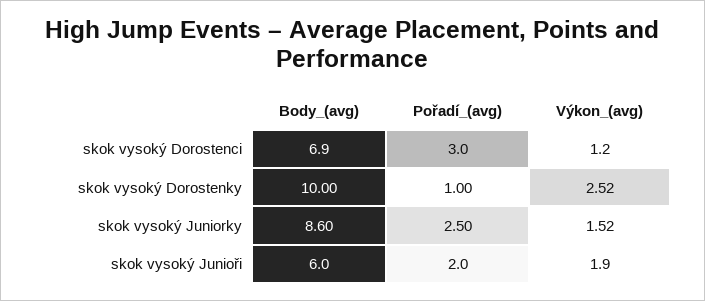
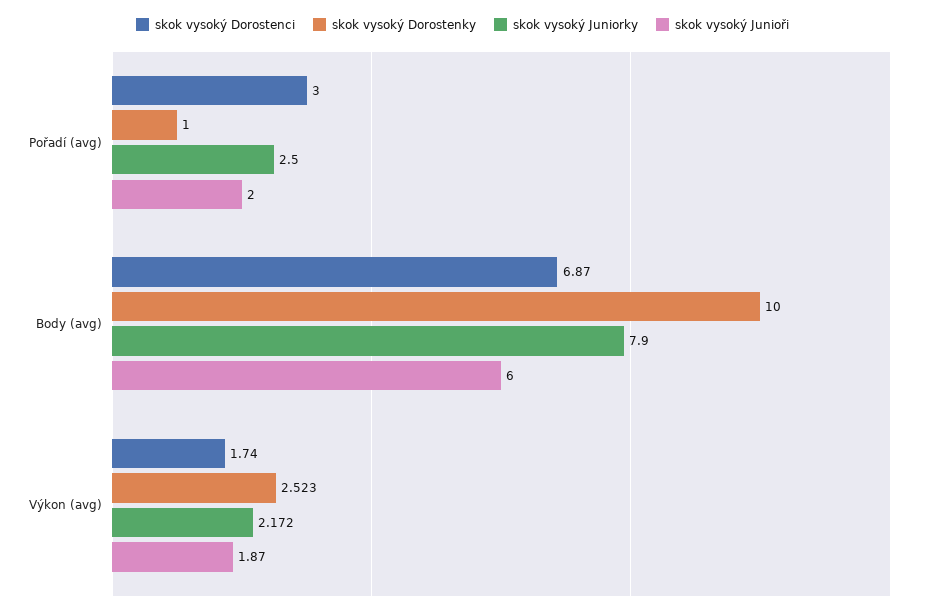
skok vysoký Dorostenci, Výkon_(avg): 1.2 -> 1.74
skok vysoký Juniorky, Body_(avg): 8.6 -> 7.9
skok vysoký Juniorky, Výkon_(avg): 1.52 -> 2.172

